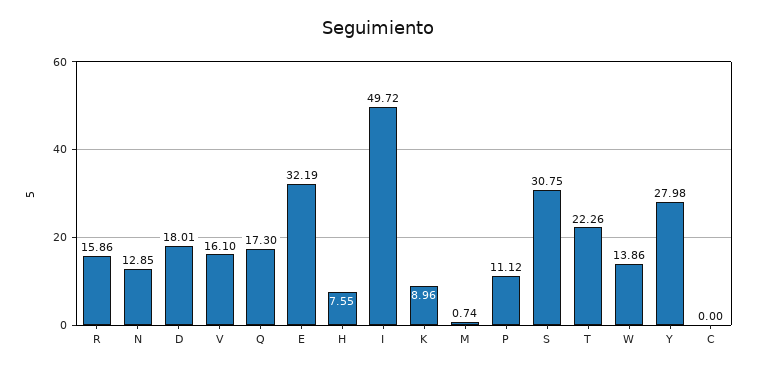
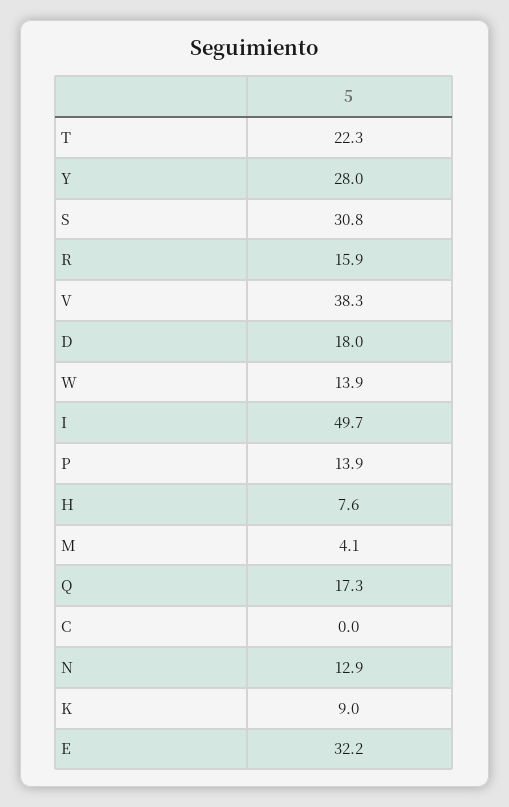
V: 16.1 -> 38.3
M: 0.74 -> 4.1
P: 11.12 -> 13.9

